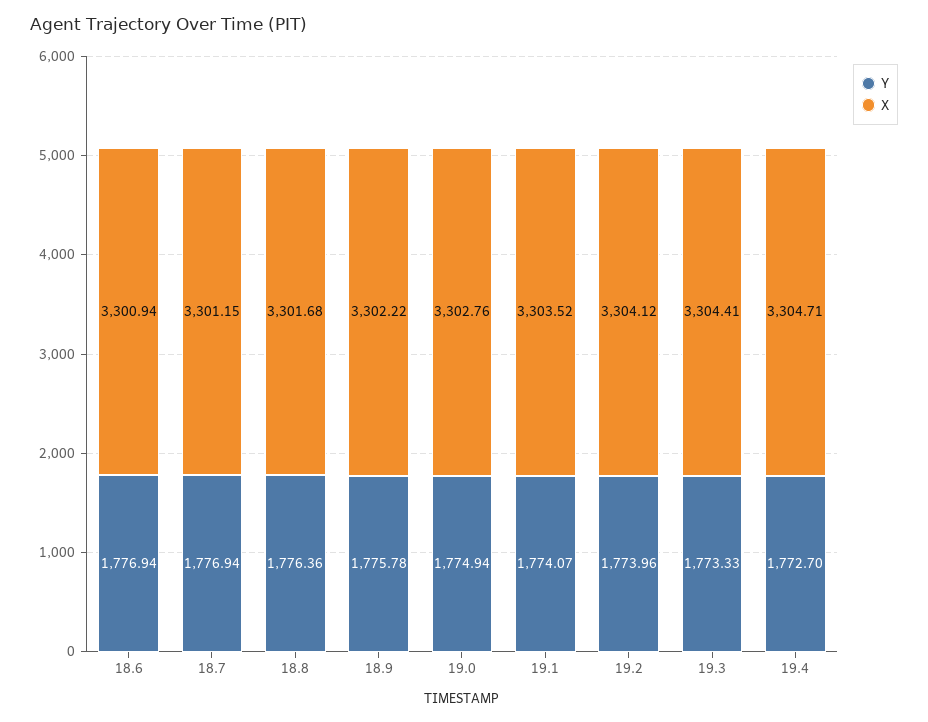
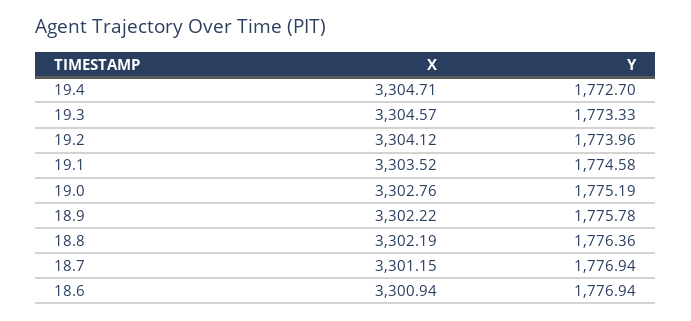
X, 18.8: 3301.68 -> 3302.19
Y, 19.0: 1774.94 -> 1775.19
Y, 19.1: 1774.07 -> 1774.58
X, 19.3: 3304.41 -> 3304.57

